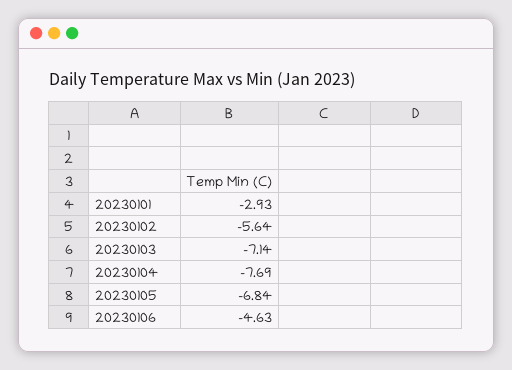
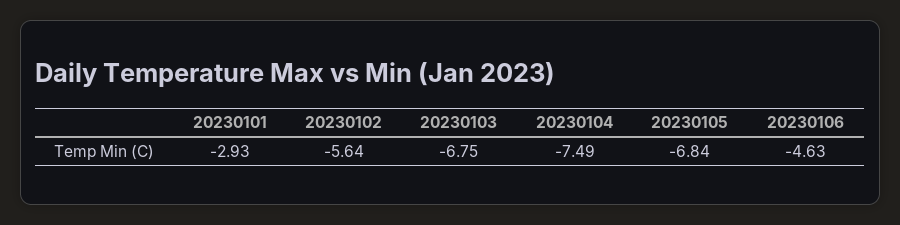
20230103: -7.14 -> -6.75
20230104: -7.69 -> -7.49

